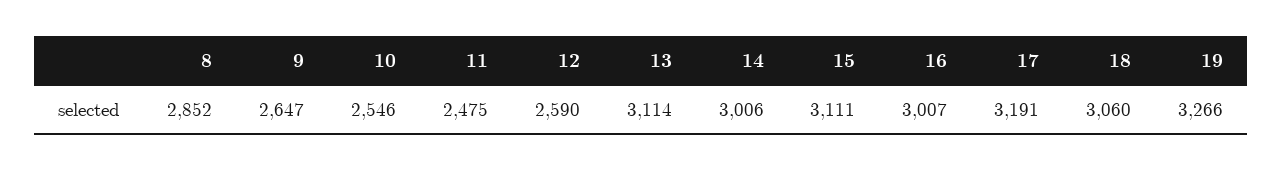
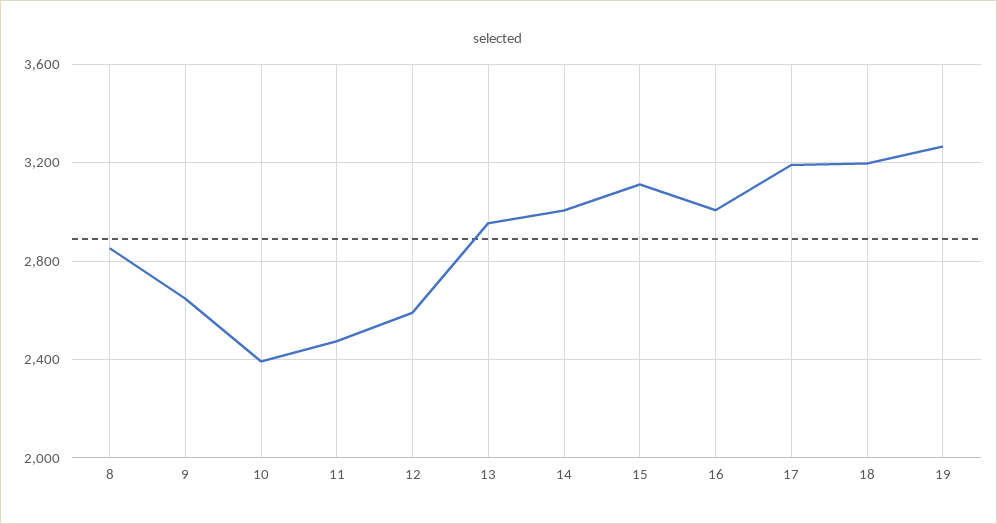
10: 2546 -> 2400
13: 3114 -> 2950
18: 3060 -> 3200

